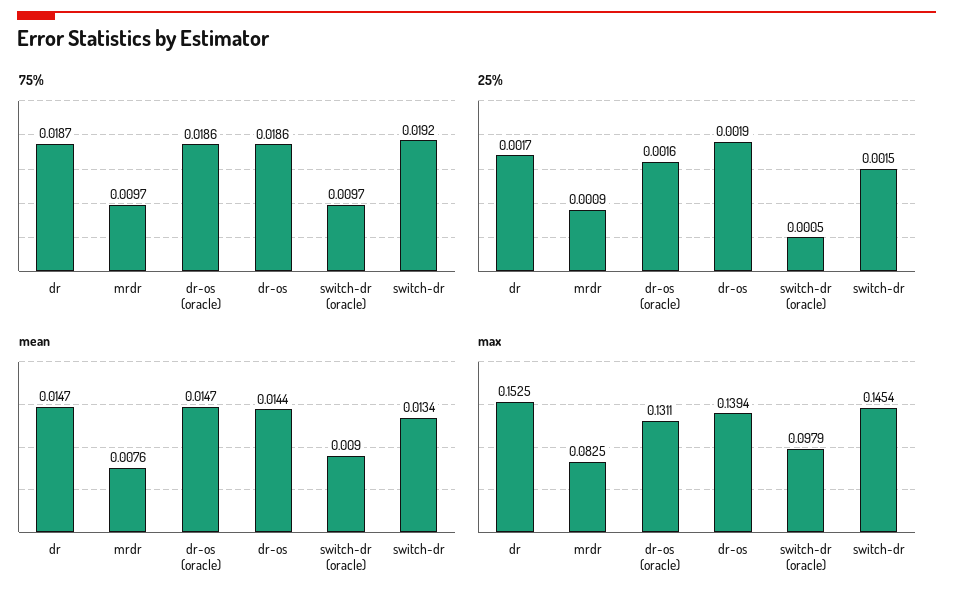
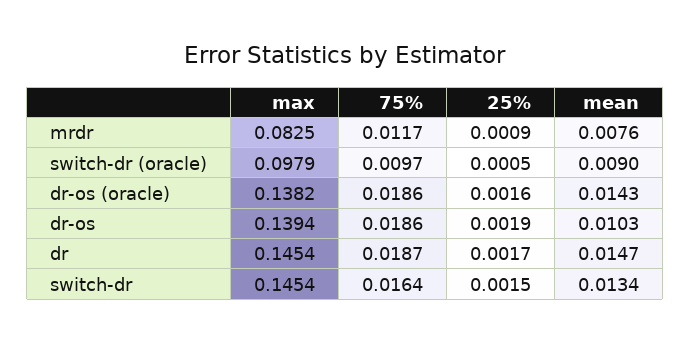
75%, mrdr: 0.0097 -> 0.0117
75%, switch-dr: 0.0192 -> 0.0164
mean, dr-os (oracle): 0.0147 -> 0.0143
mean, dr-os: 0.0144 -> 0.0103
max, dr: 0.1525 -> 0.1454
max, dr-os (oracle): 0.1311 -> 0.1382

